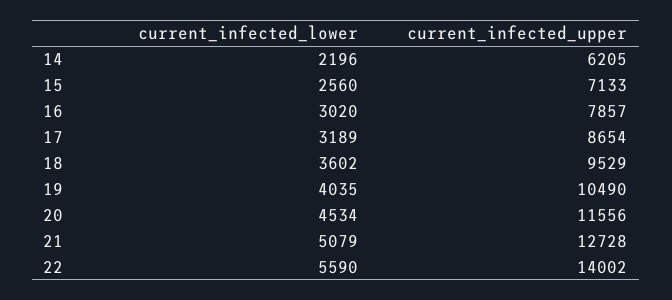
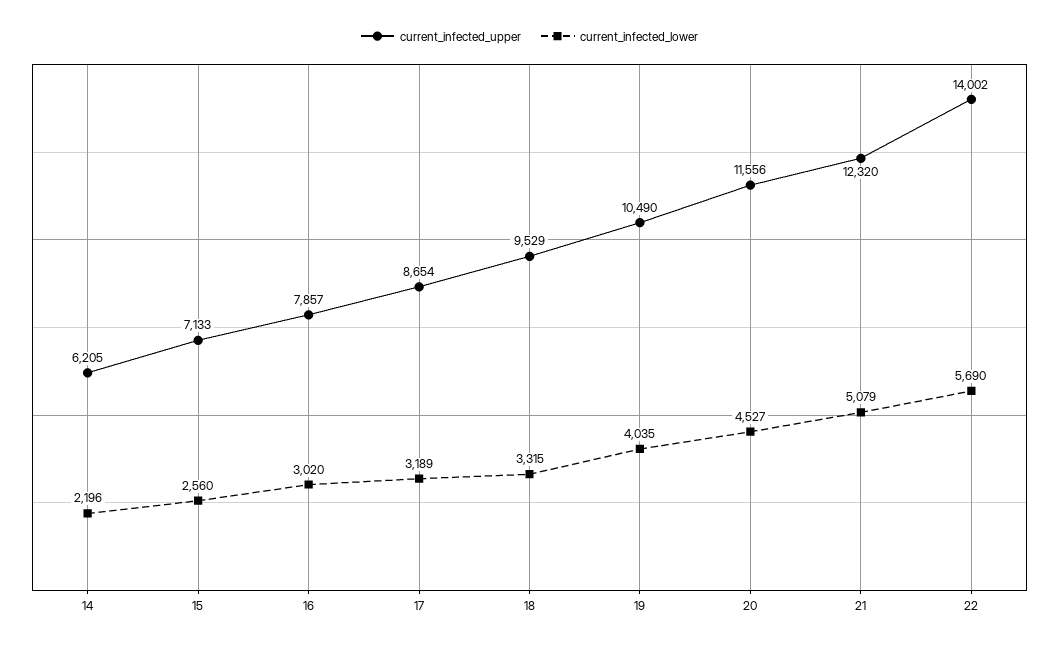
current_infected_lower, 18: 3602 -> 3315
current_infected_lower, 20: 4534 -> 4527
current_infected_upper, 21: 12728 -> 12320
current_infected_lower, 22: 5590 -> 5690

